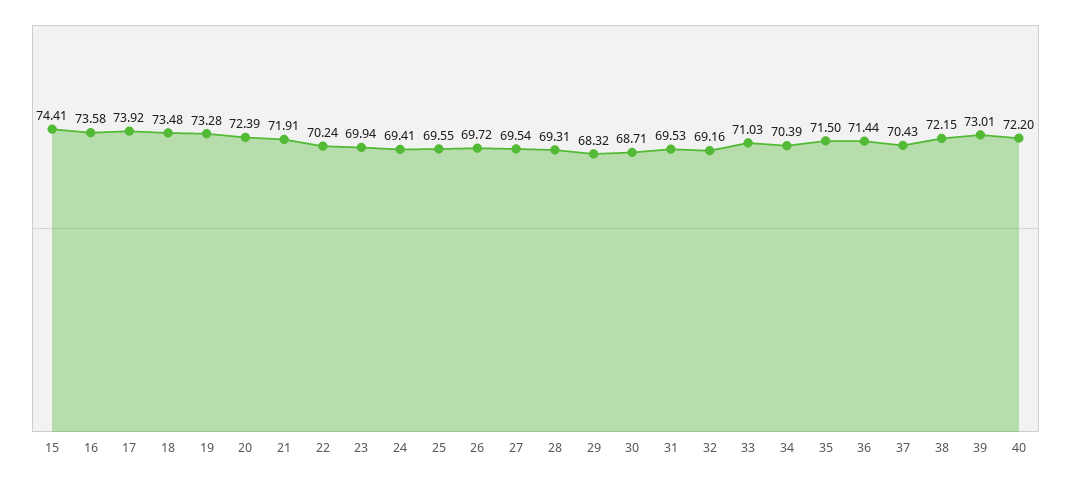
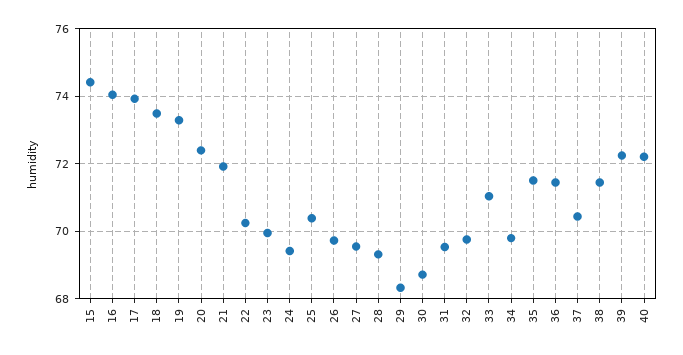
16: 73.58 -> 74
25: 69.55 -> 70.4
32: 69.16 -> 69.8
34: 70.39 -> 69.8
38: 72.15 -> 71.4
39: 73.01 -> 72.2

